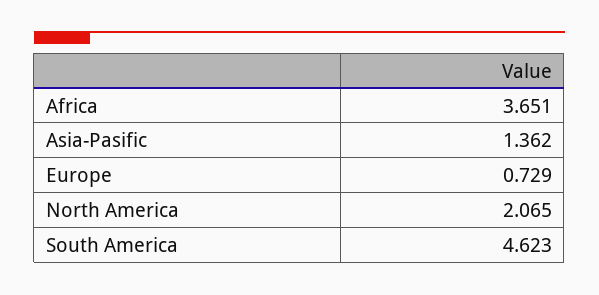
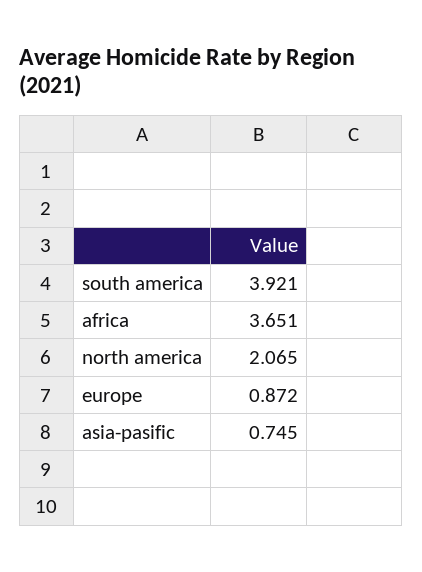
Asia-Pasific: 1.362 -> 0.745
Europe: 0.729 -> 0.872
South America: 4.623 -> 3.921

